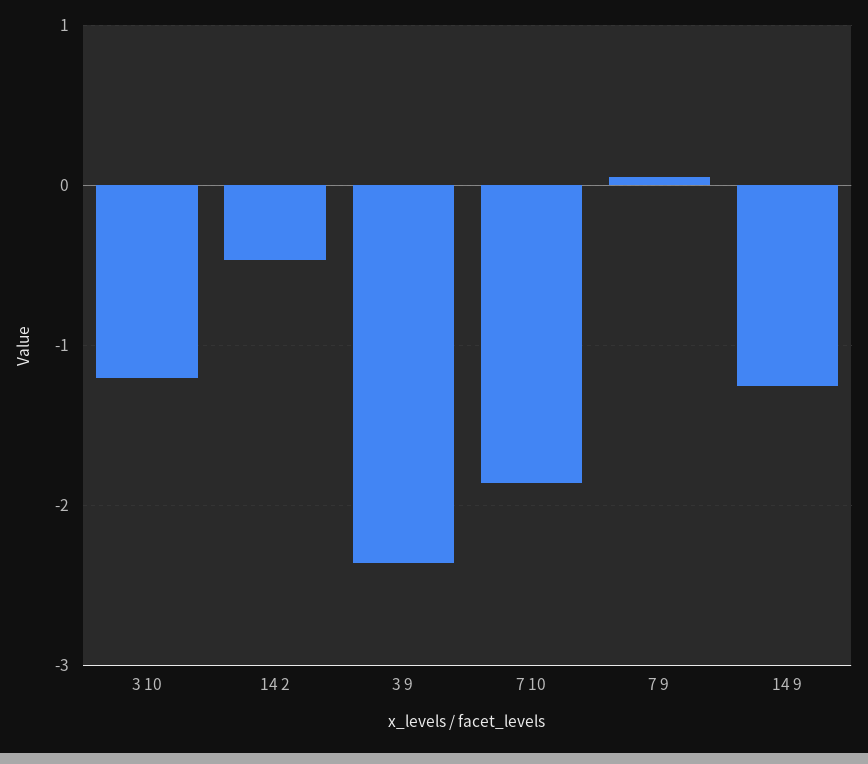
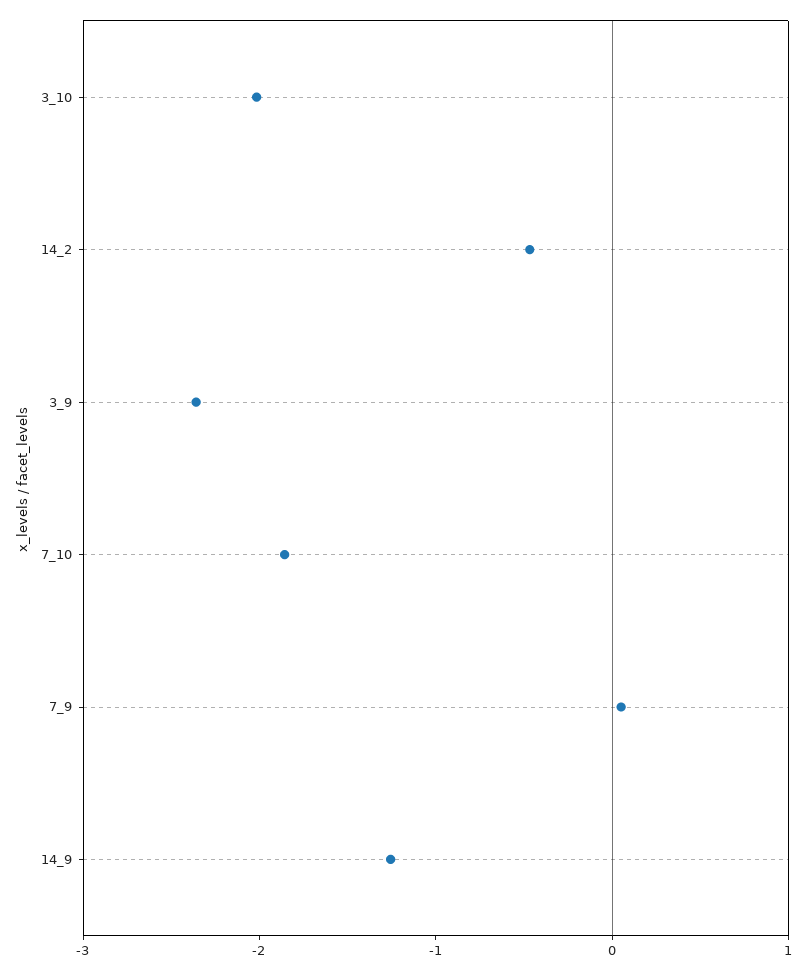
3 10: -1.2 -> -2

